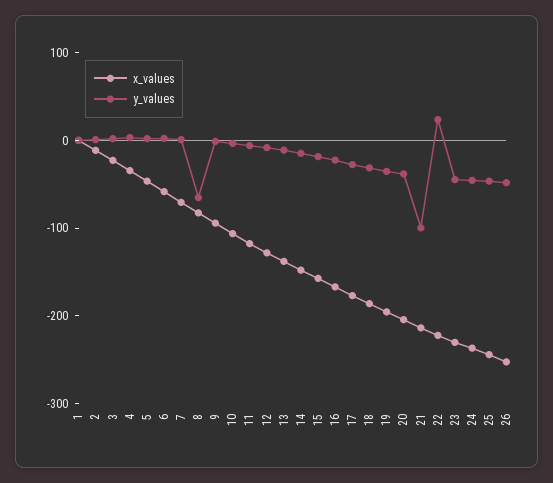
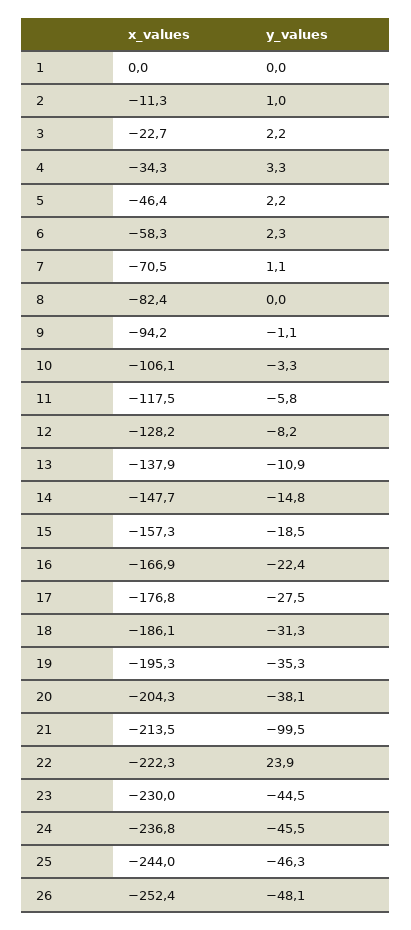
y_values, 8: -60 -> 0

